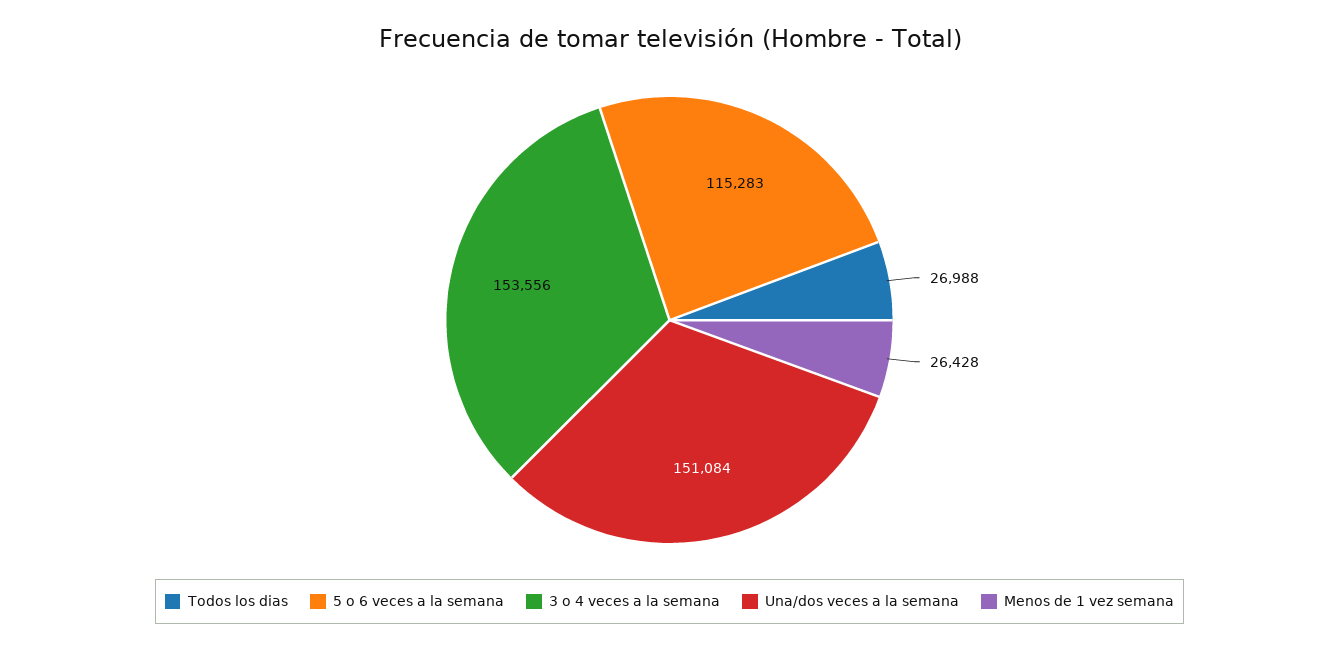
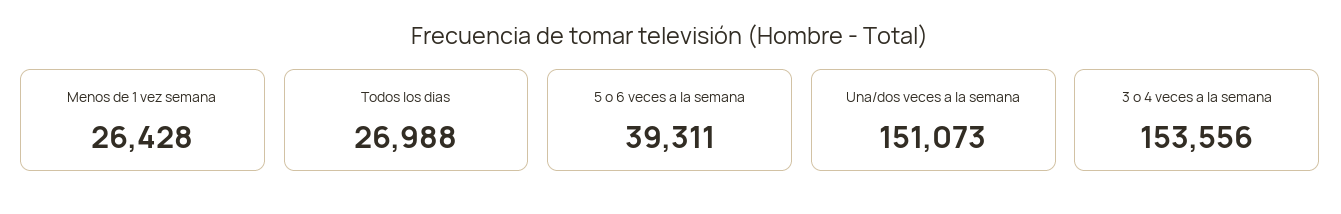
5 o 6 veces a la semana: 115283 -> 39311
Una/dos veces a la semana: 151084 -> 151073

